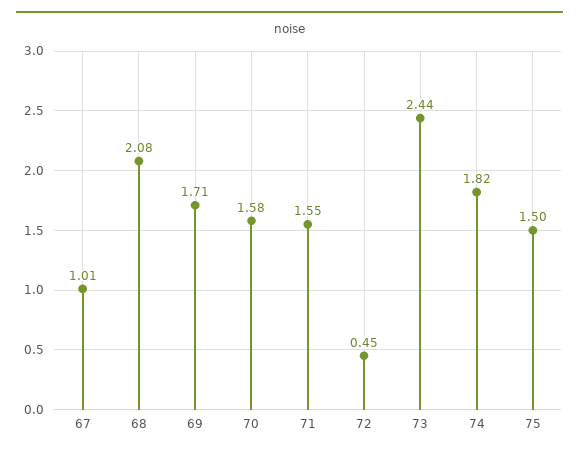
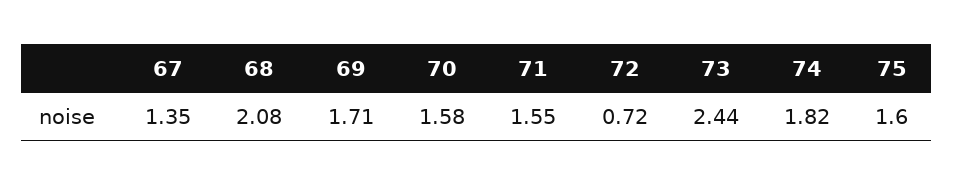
67: 1.01 -> 1.35
72: 0.45 -> 0.72
75: 1.5 -> 1.6

